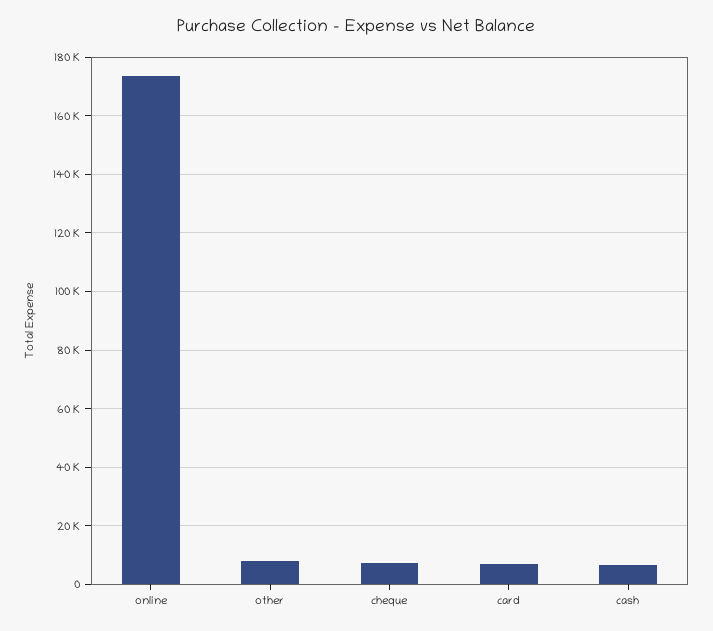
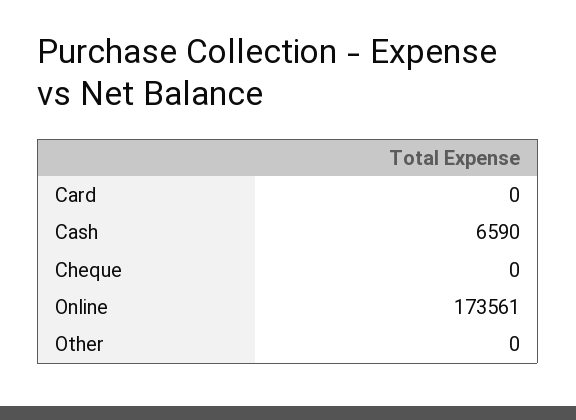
other: 7500 -> 0
cheque: 7500 -> 0
card: 7500 -> 0

